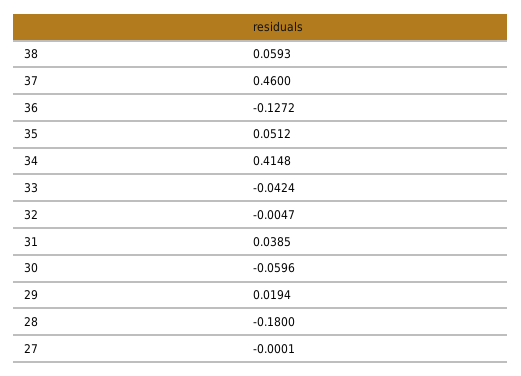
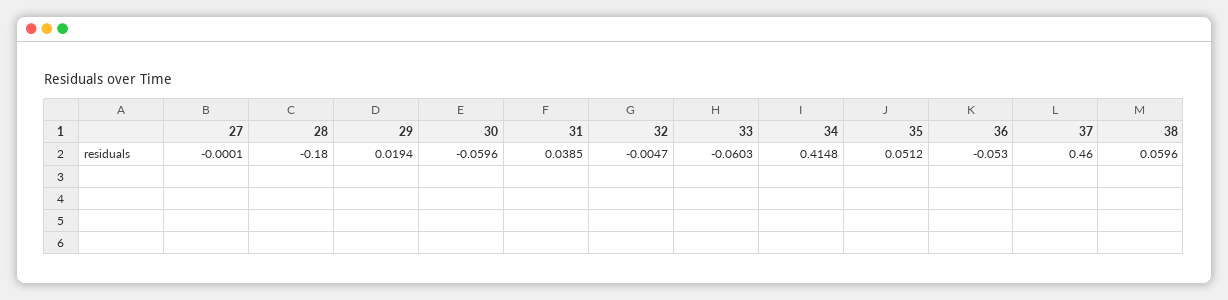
38: 0.0593 -> 0.0596
36: -0.1272 -> -0.053
33: -0.0424 -> -0.0603

